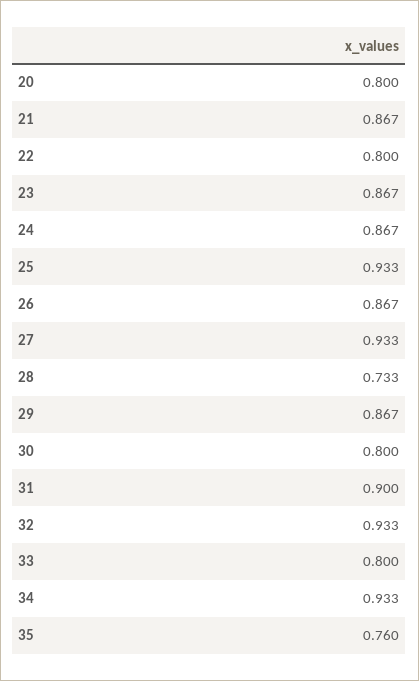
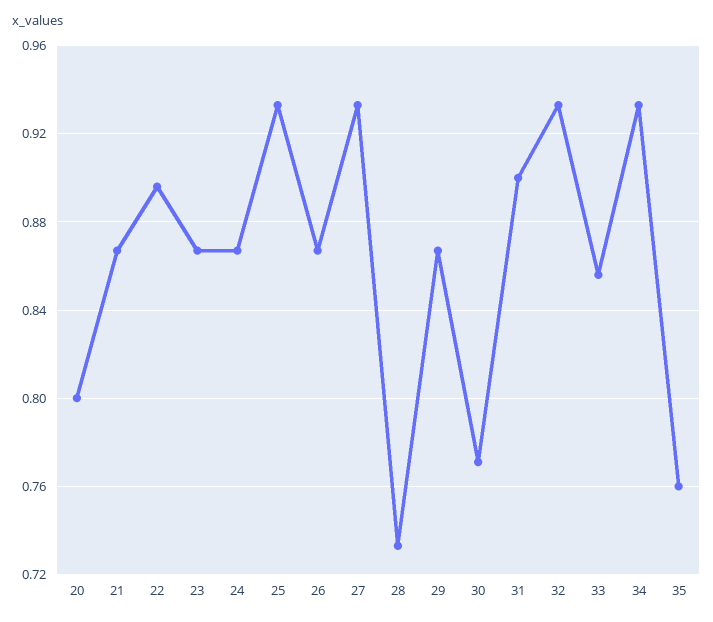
22: 0.8 -> 0.895
30: 0.8 -> 0.77
33: 0.8 -> 0.855

